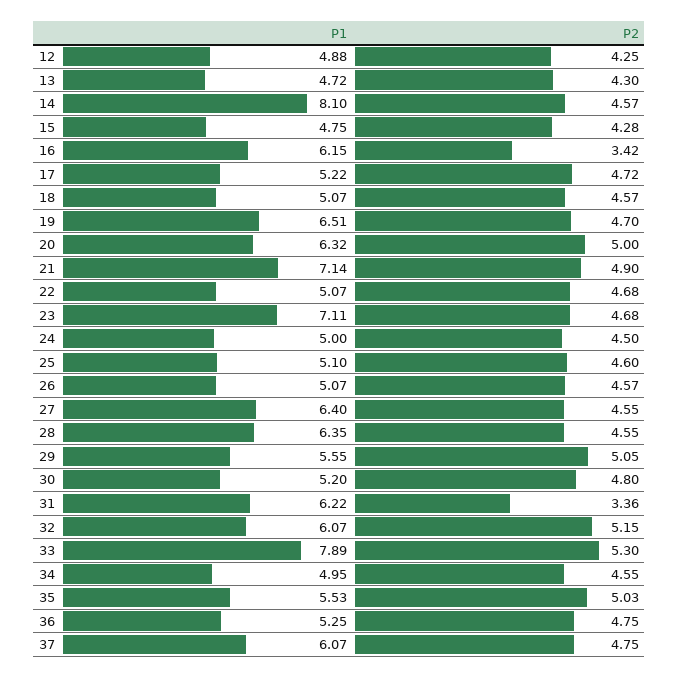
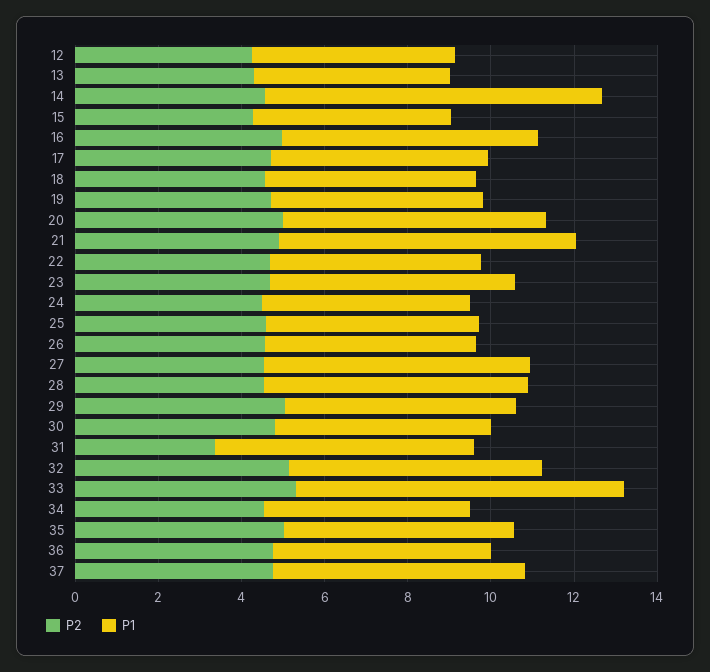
P2, 16: 3.42 -> 5
P1, 19: 6.51 -> 5
P1, 23: 7.11 -> 6

